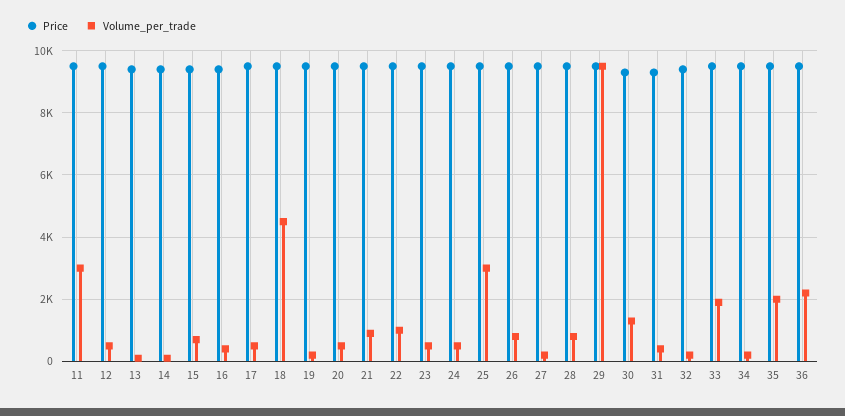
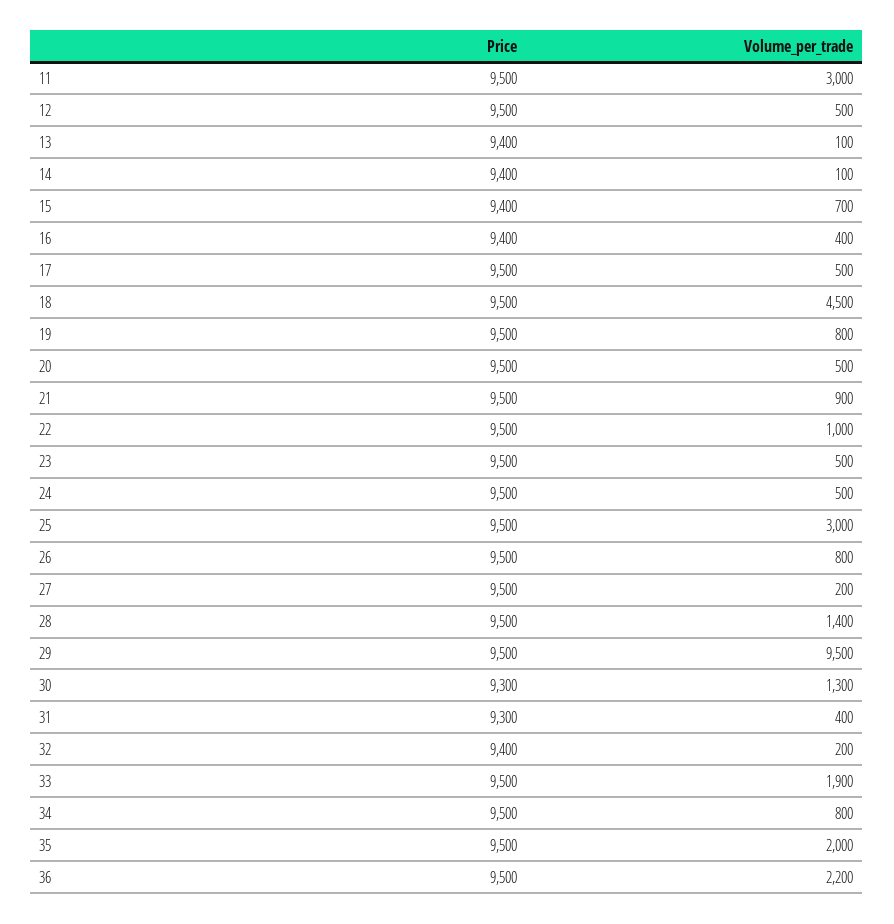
Volume_per_trade, 19: 200 -> 800
Volume_per_trade, 28: 800 -> 1400
Volume_per_trade, 34: 200 -> 800

